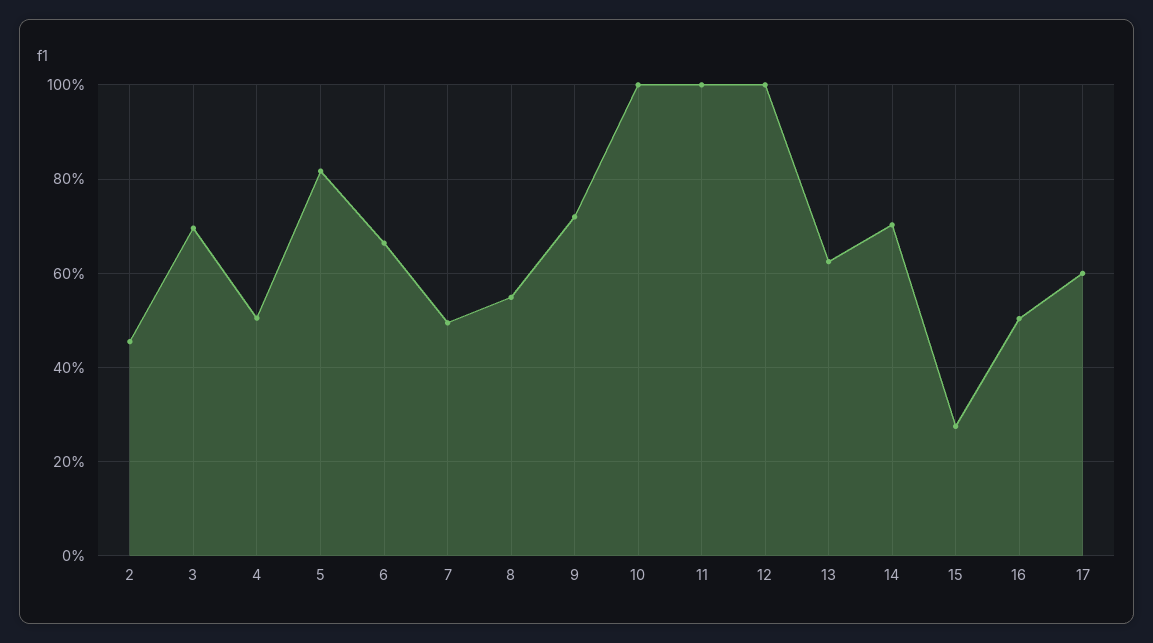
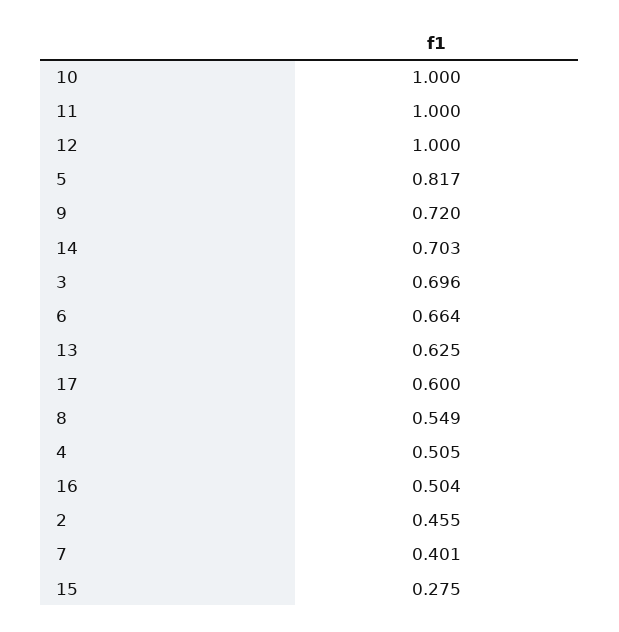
7: 0.5 -> 0.401

